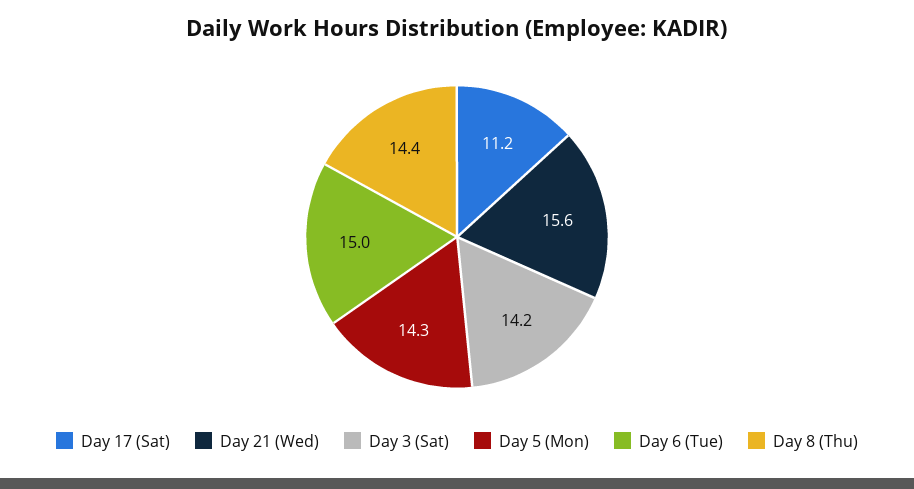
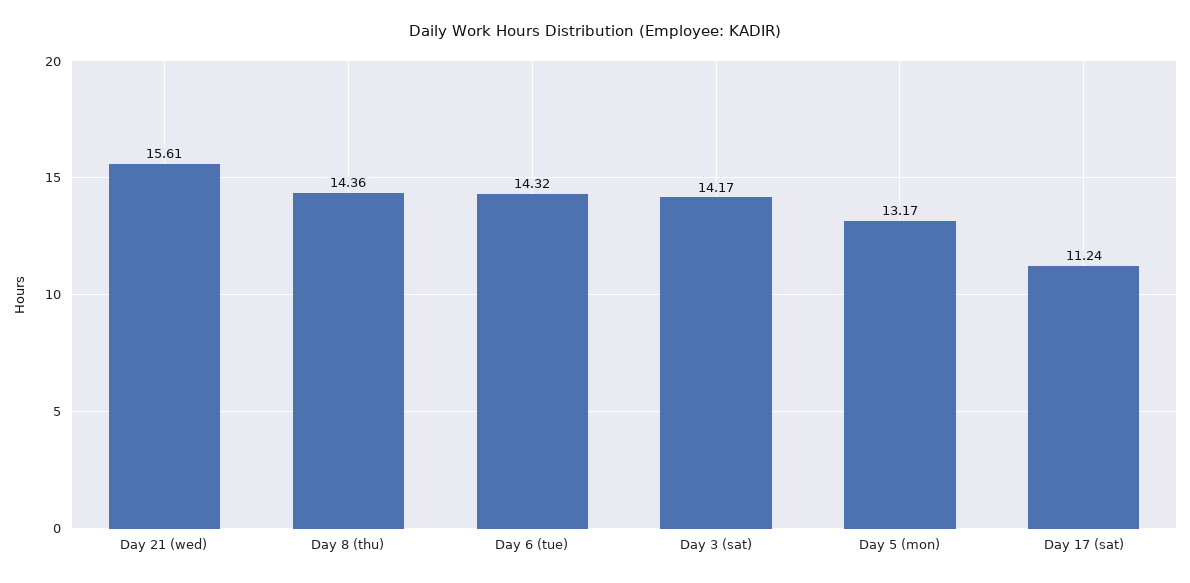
Day 5 (Mon): 14.3 -> 13.17
Day 6 (Tue): 15 -> 14.32

